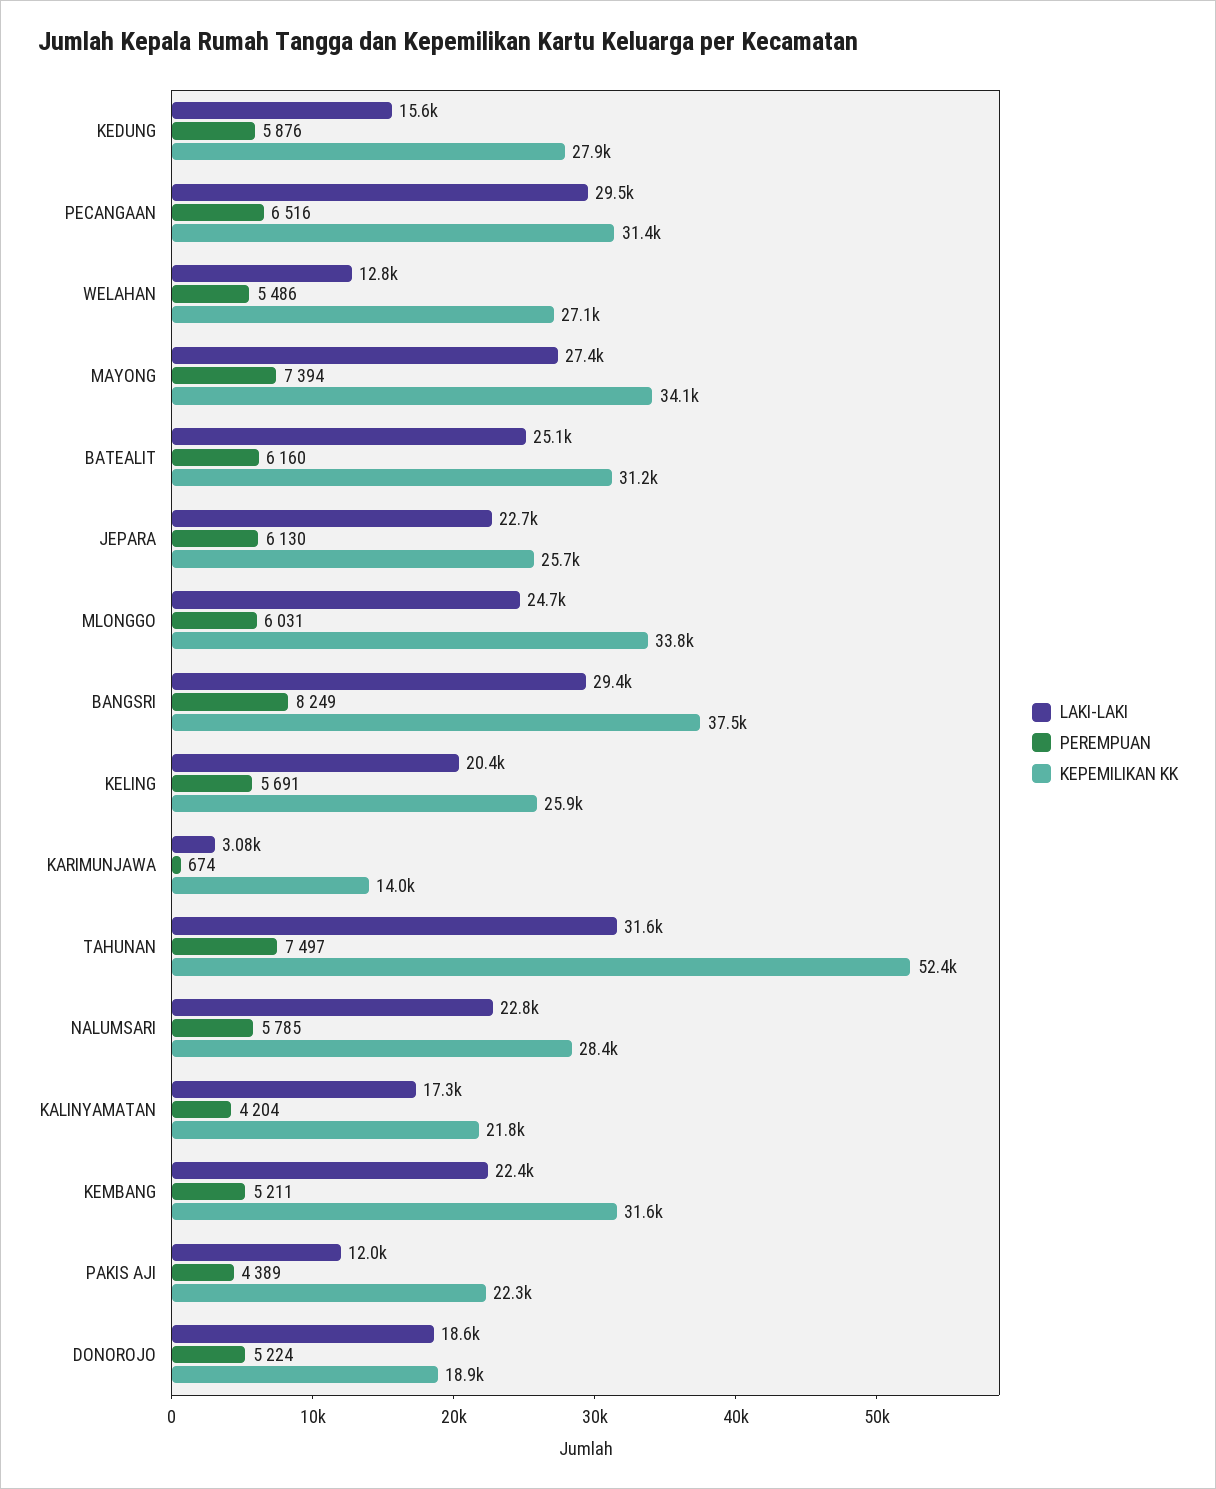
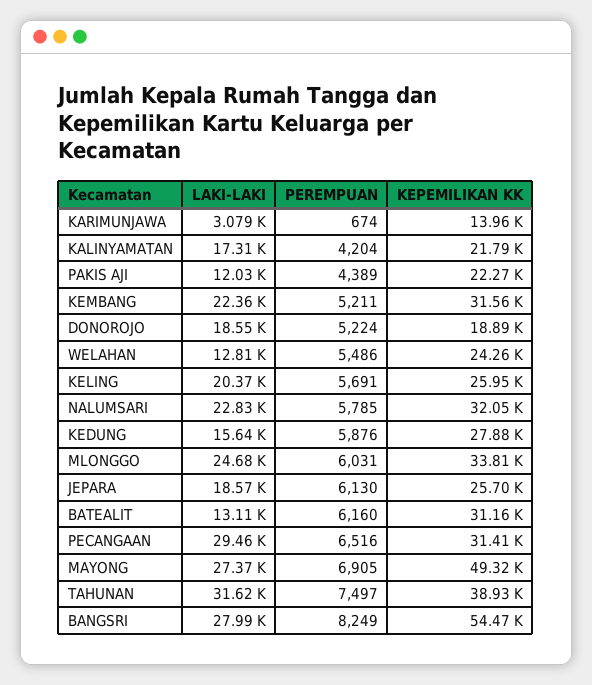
KEPEMILIKAN KK, WELAHAN: 27100 -> 24260
PEREMPUAN, MAYONG: 7394 -> 6905
KEPEMILIKAN KK, MAYONG: 34100 -> 49320
LAKI-LAKI, BATEALIT: 25100 -> 13110
LAKI-LAKI, JEPARA: 22700 -> 18570
LAKI-LAKI, BANGSRI: 29400 -> 27990
KEPEMILIKAN KK, BANGSRI: 37500 -> 54470
KEPEMILIKAN KK, TAHUNAN: 52400 -> 38930
KEPEMILIKAN KK, NALUMSARI: 28400 -> 32050

